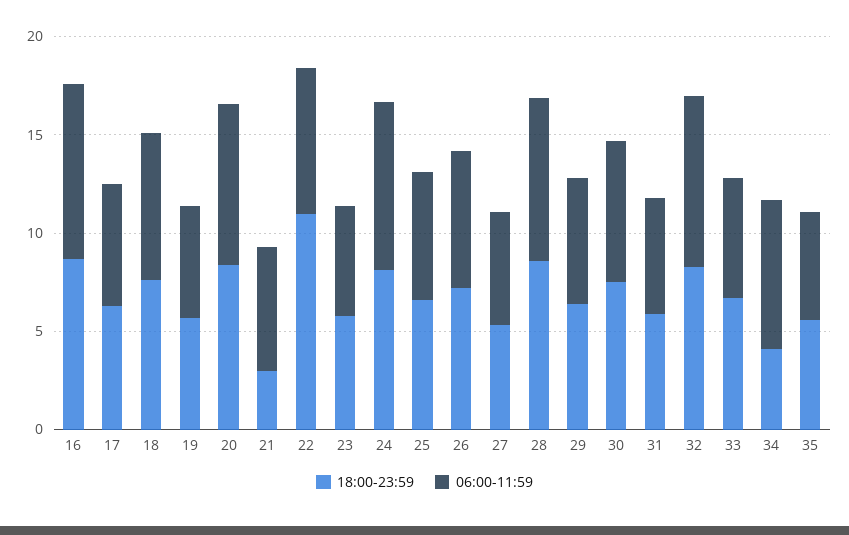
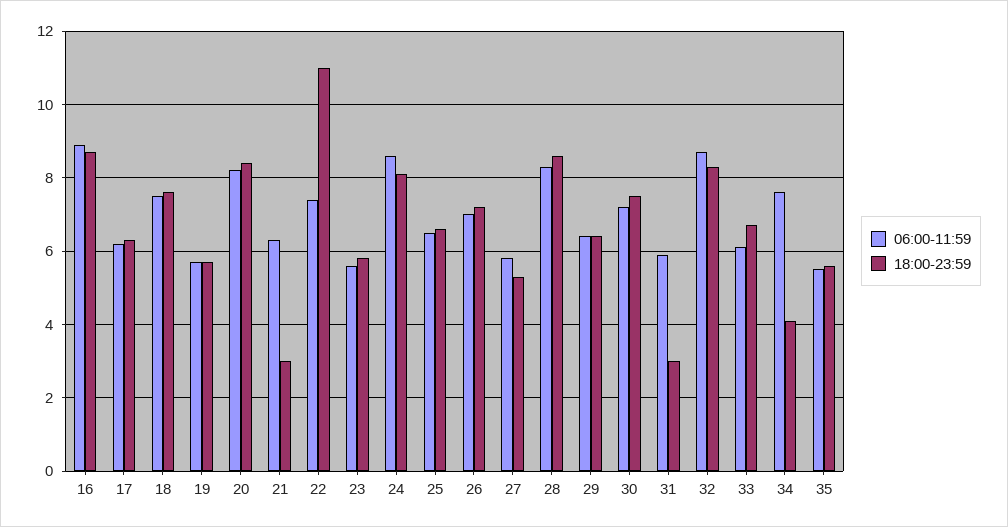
18:00-23:59, 31: 6 -> 3

